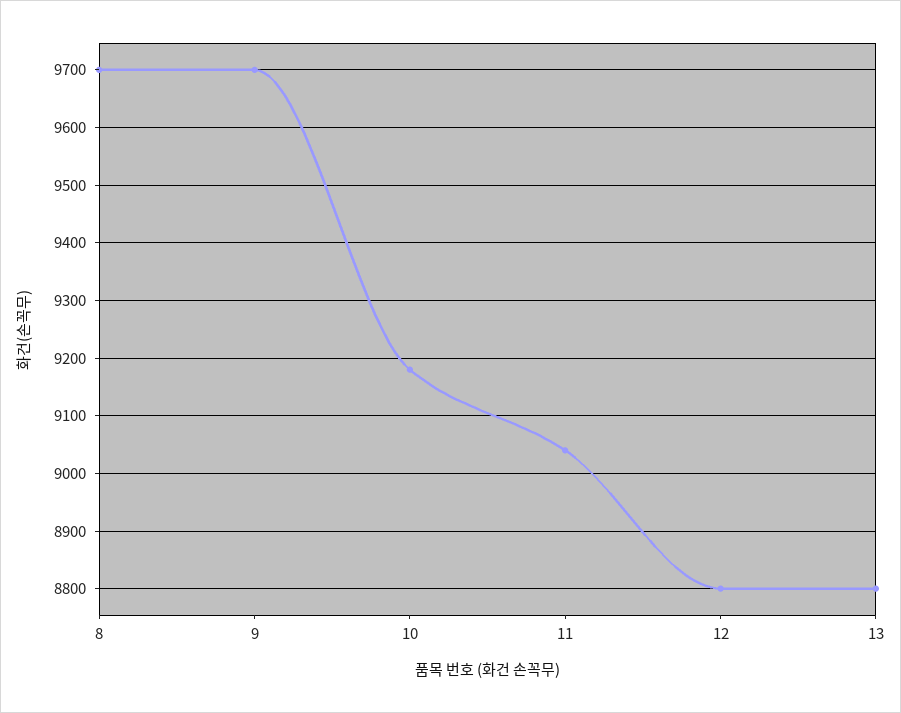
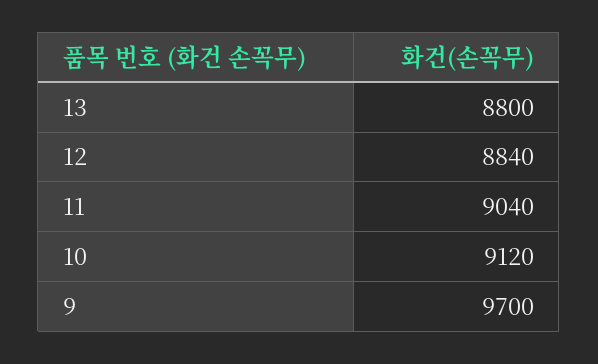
8: 9700 -> none
10: 9180 -> 9120
12: 8800 -> 8840

